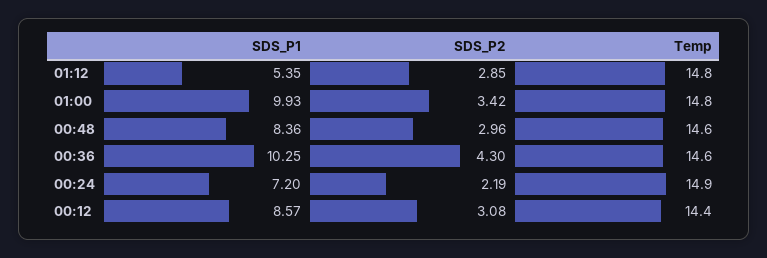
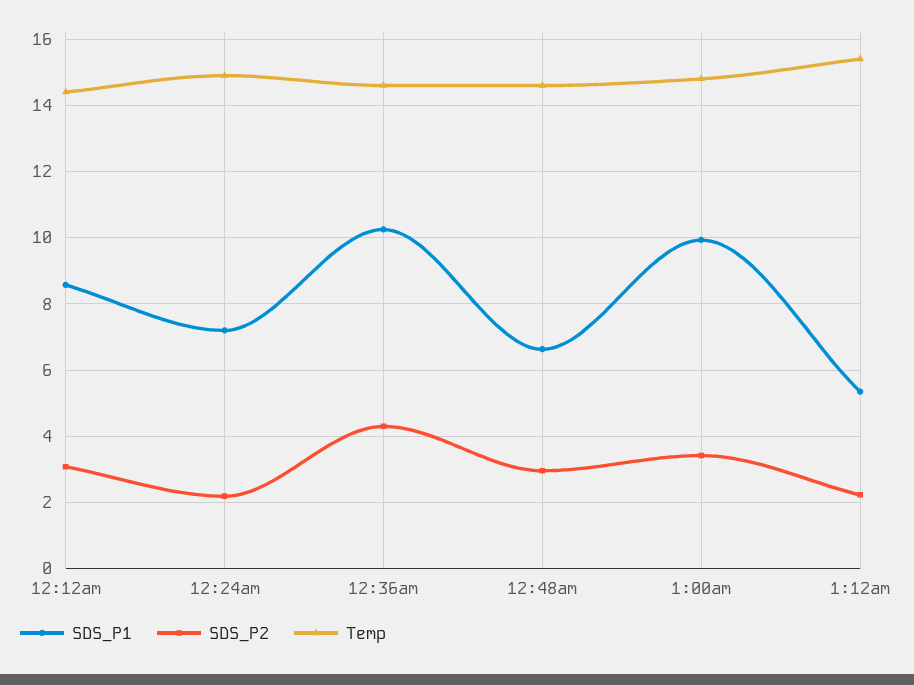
SDS_P2, 01:12: 2.85 -> 2.2
Temp, 01:12: 14.8 -> 15.4
SDS_P1, 00:48: 8.36 -> 6.6

